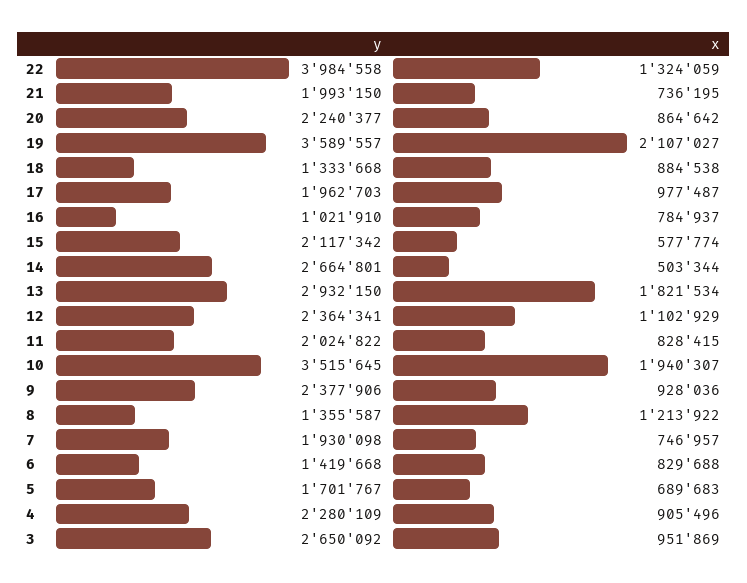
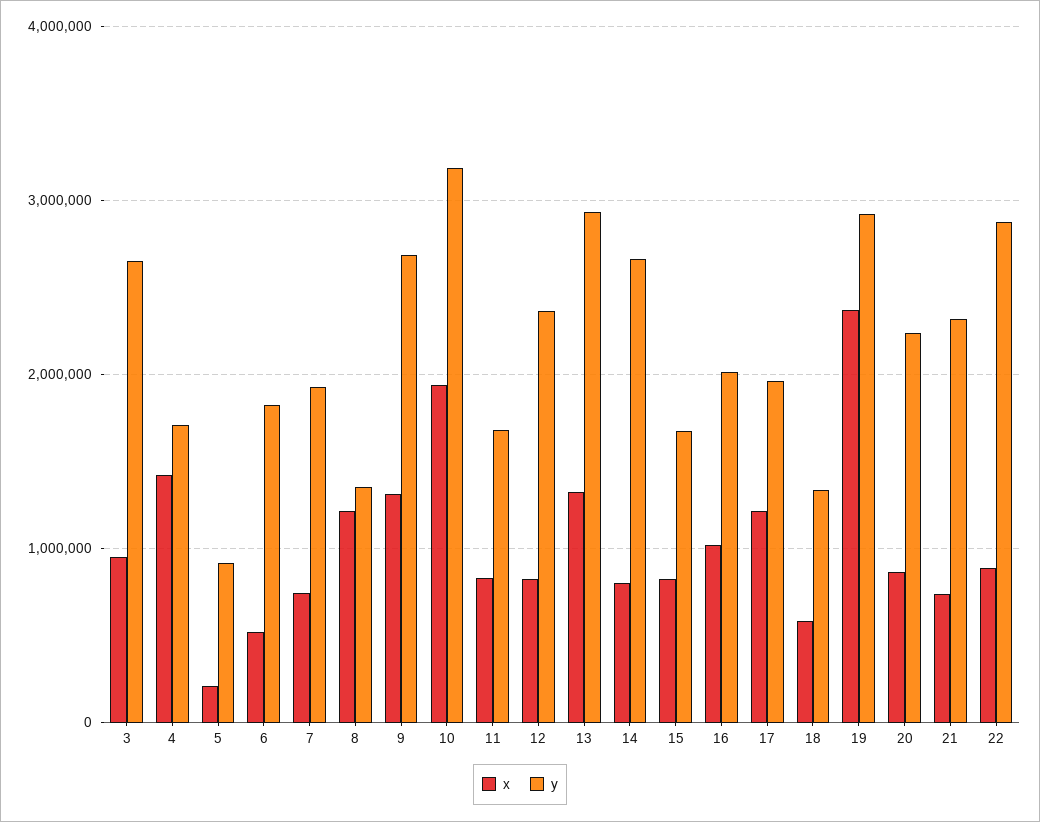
y, 22: 3984558 -> 2900000
x, 22: 1324059 -> 900000
y, 21: 1993150 -> 2300000
y, 19: 3589557 -> 2900000
x, 19: 2107027 -> 2400000
x, 18: 884538 -> 600000
x, 17: 977487 -> 1200000
y, 16: 1021910 -> 2000000
x, 16: 784937 -> 1000000
y, 15: 2117342 -> 1700000
x, 15: 577774 -> 800000
x, 14: 503344 -> 800000
x, 13: 1821534 -> 1300000
x, 12: 1102929 -> 800000
y, 11: 2024822 -> 1700000
y, 10: 3515645 -> 3200000
y, 9: 2377906 -> 2700000
x, 9: 928036 -> 1300000
y, 6: 1419668 -> 1800000
x, 6: 829688 -> 500000
y, 5: 1701767 -> 900000
x, 5: 689683 -> 200000
y, 4: 2280109 -> 1700000
x, 4: 905496 -> 1400000

